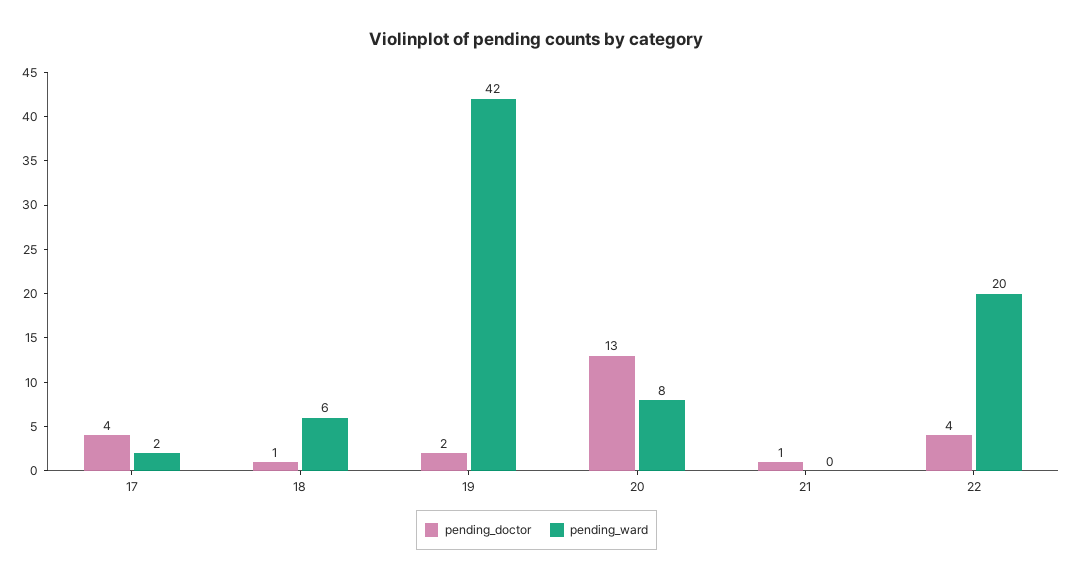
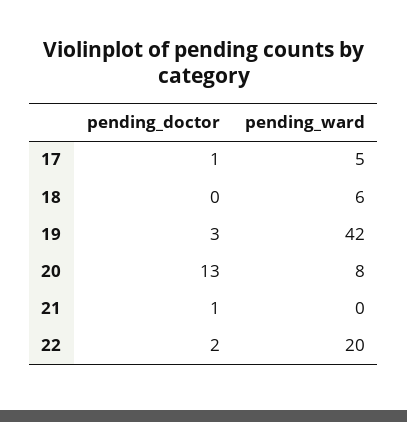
pending_doctor, 17: 4 -> 1
pending_ward, 17: 2 -> 5
pending_doctor, 18: 1 -> 0
pending_doctor, 19: 2 -> 3
pending_doctor, 22: 4 -> 2

